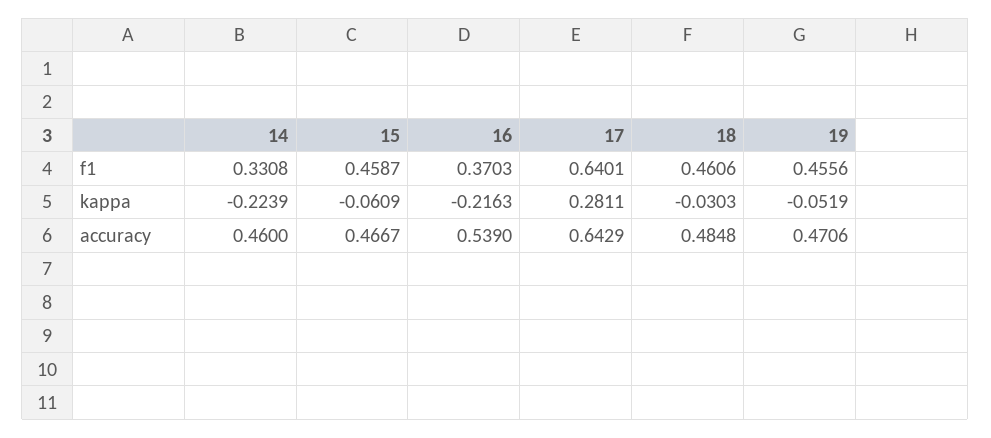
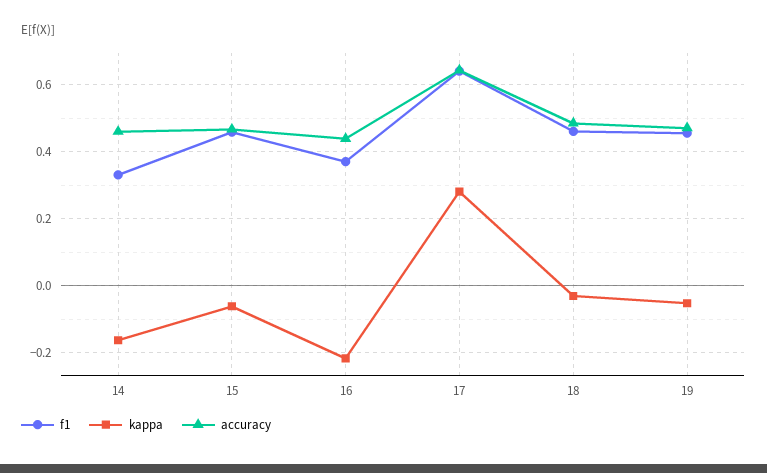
kappa, 14: -0.2239 -> -0.16
accuracy, 16: 0.539 -> 0.44

